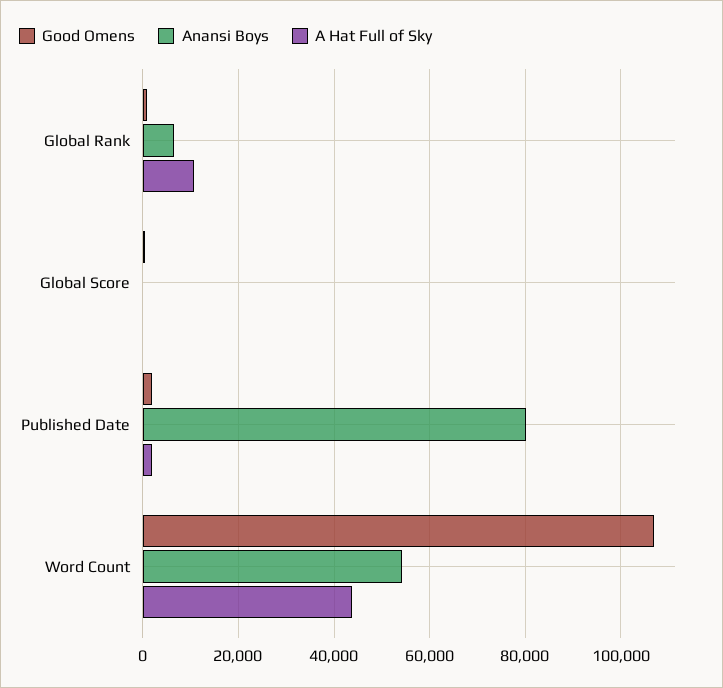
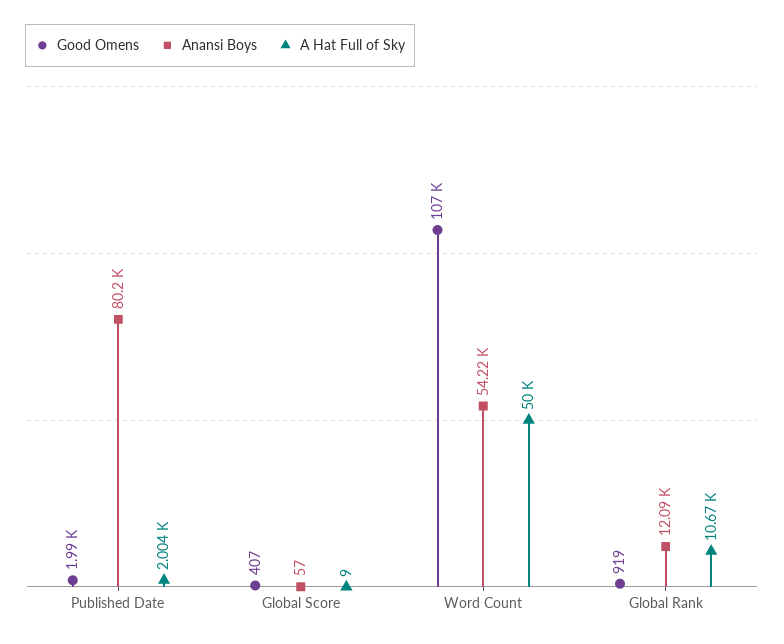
Anansi Boys, Global Rank: 6000 -> 12090
A Hat Full of Sky, Word Count: 44000 -> 50000

